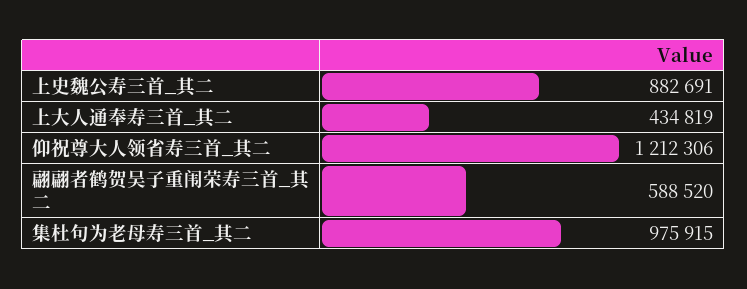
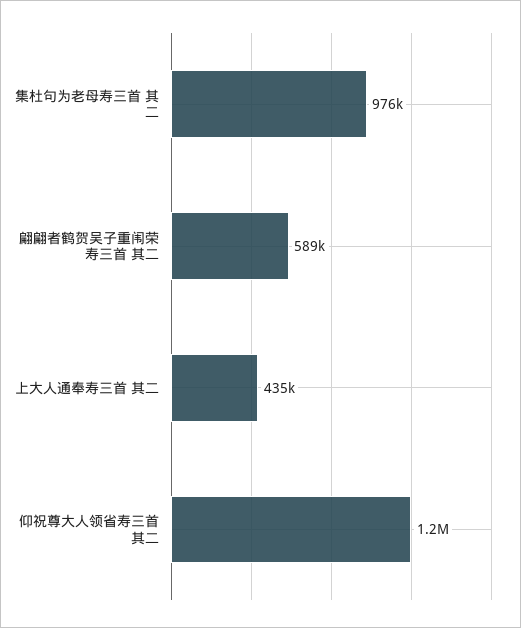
上史魏公寿三首_其二: 882691 -> none

